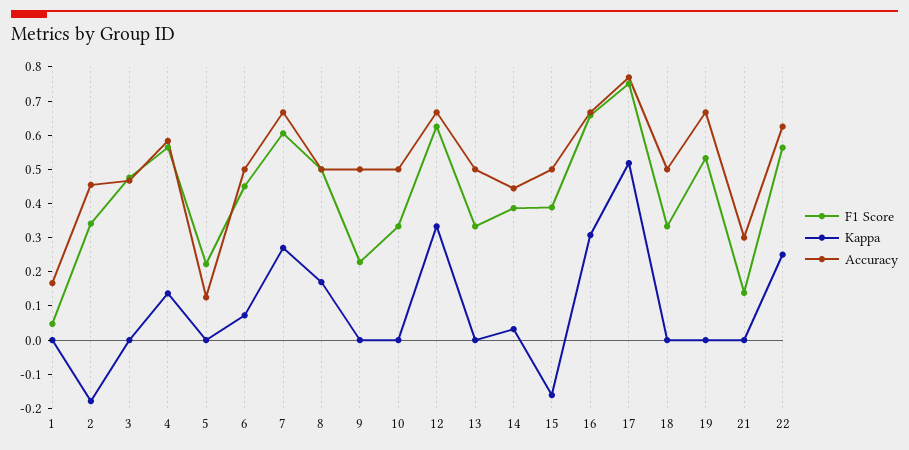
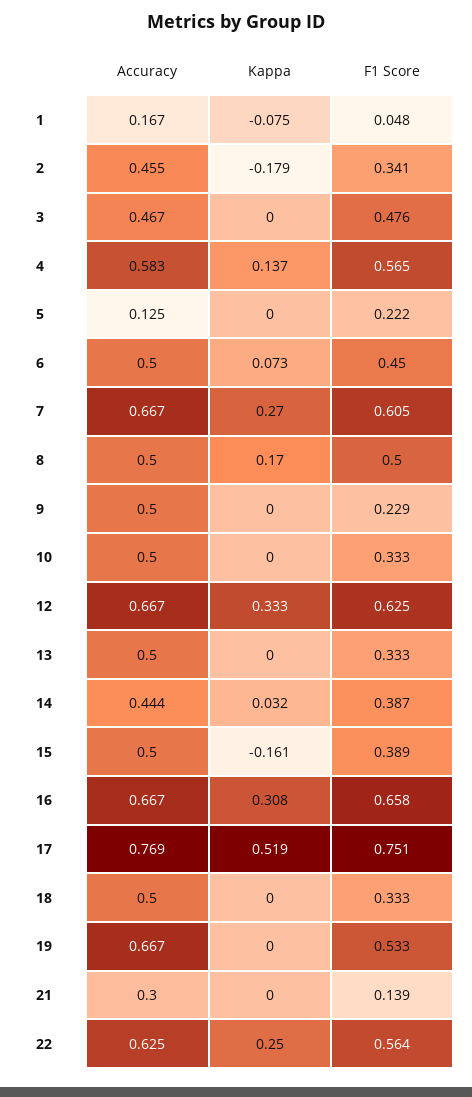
Kappa, 1: 0 -> -0.075

